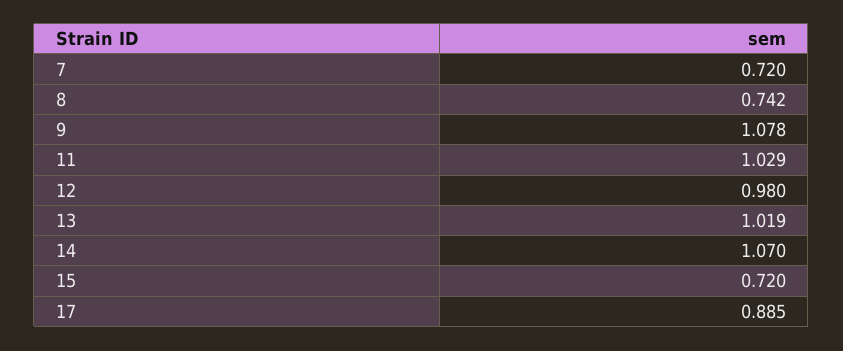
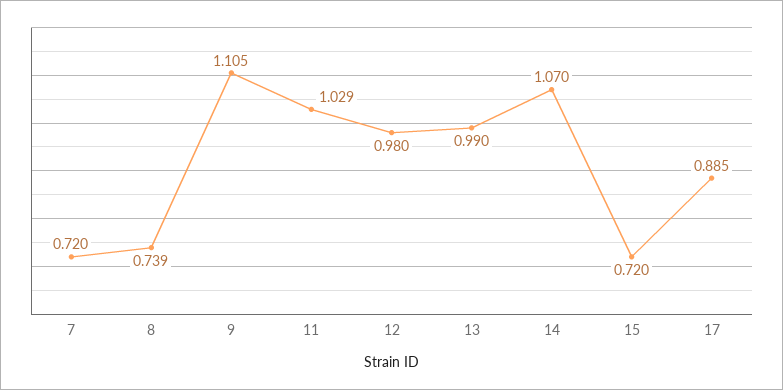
8: 0.742 -> 0.739
9: 1.078 -> 1.105
13: 1.019 -> 0.99

